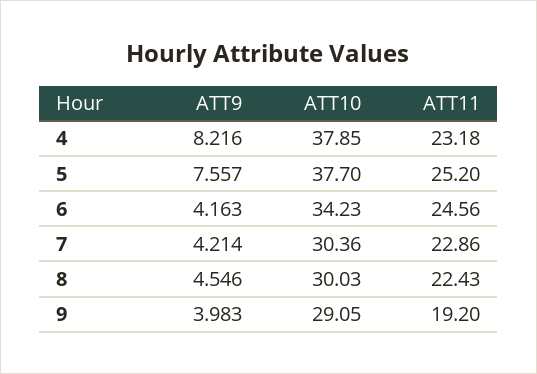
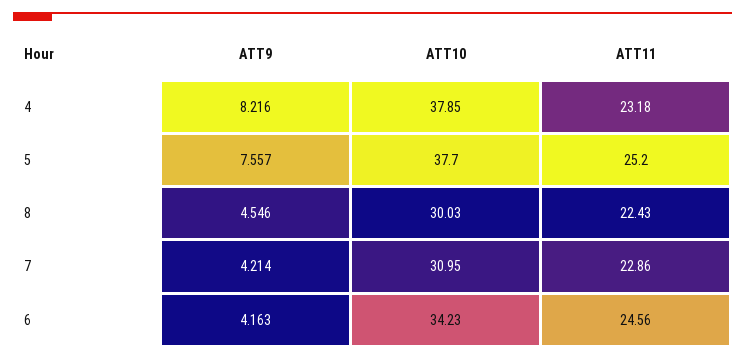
ATT10, 7: 30.36 -> 30.95
ATT9, 9: 3.983 -> none
ATT10, 9: 29.05 -> none
ATT11, 9: 19.2 -> none

